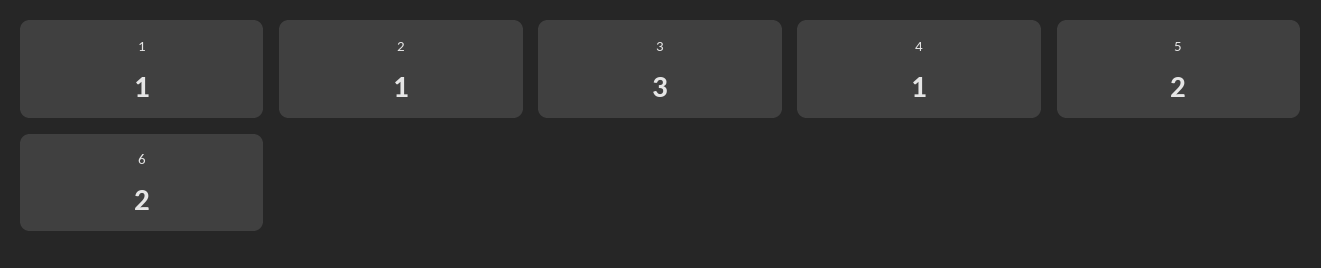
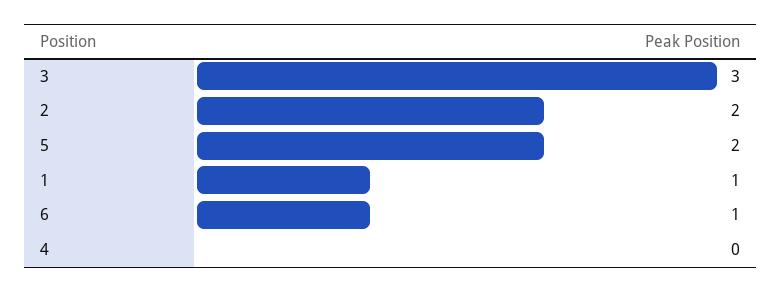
2: 1 -> 2
4: 1 -> 0
6: 2 -> 1

